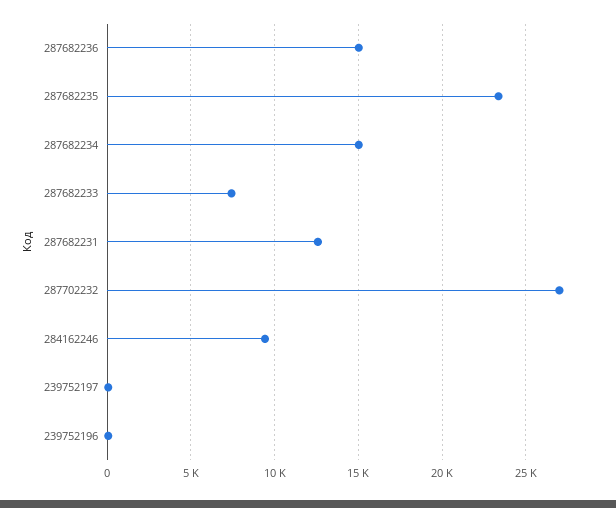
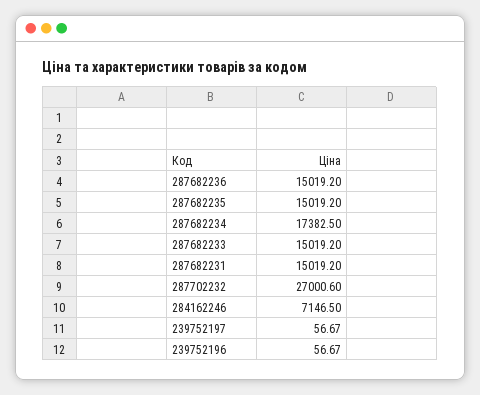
287682235: 23500 -> 15019.2
287682234: 15000 -> 17382.5
287682233: 7500 -> 15019.2
287682231: 12500 -> 15019.2
284162246: 9500 -> 7146.5

